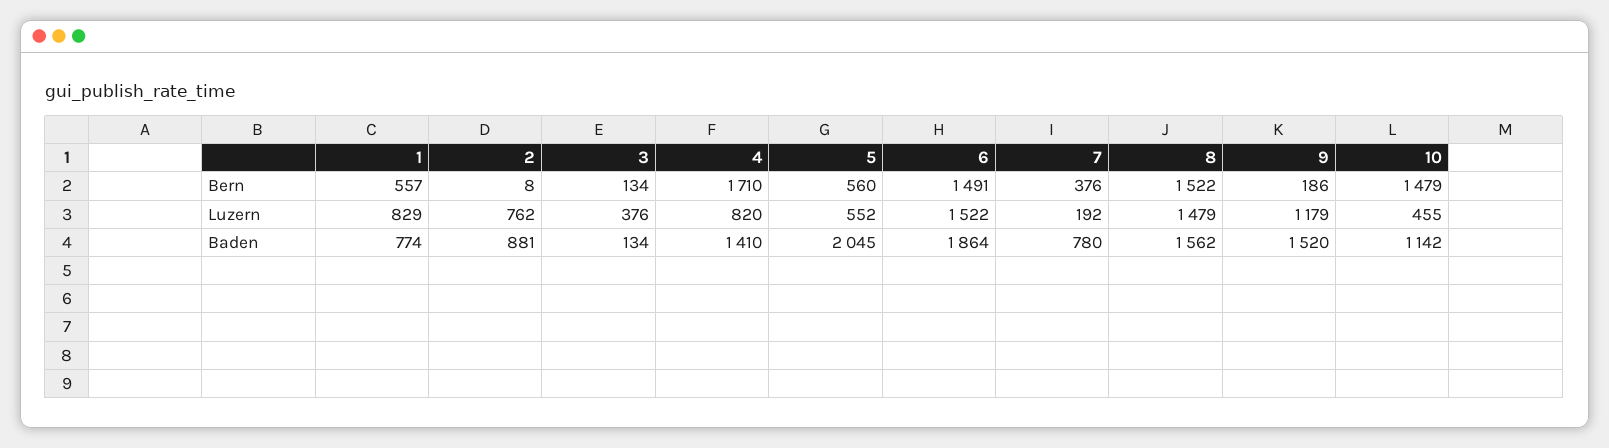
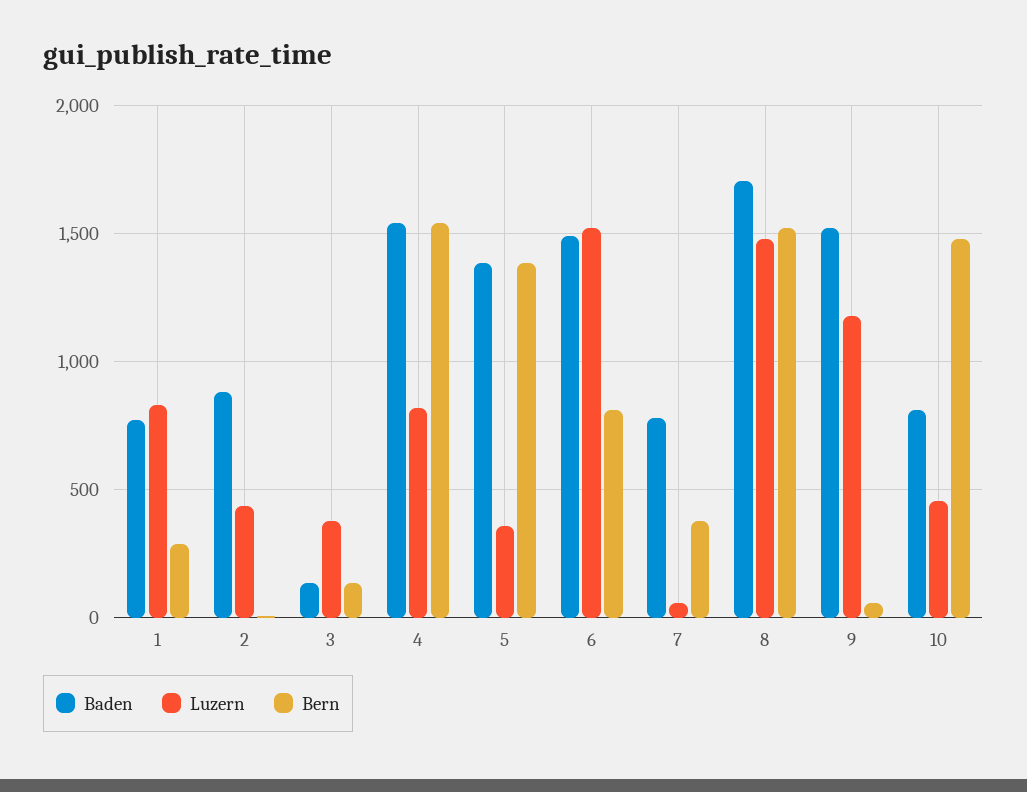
Bern, 1: 557 -> 300
Bern, 4: 1710 -> 1550
Bern, 5: 560 -> 1400
Bern, 6: 1491 -> 800
Bern, 9: 186 -> 50
Luzern, 2: 762 -> 450
Luzern, 5: 552 -> 350
Luzern, 7: 192 -> 50
Baden, 4: 1410 -> 1550
Baden, 5: 2045 -> 1400
Baden, 6: 1864 -> 1500
Baden, 8: 1562 -> 1700
Baden, 10: 1142 -> 800

